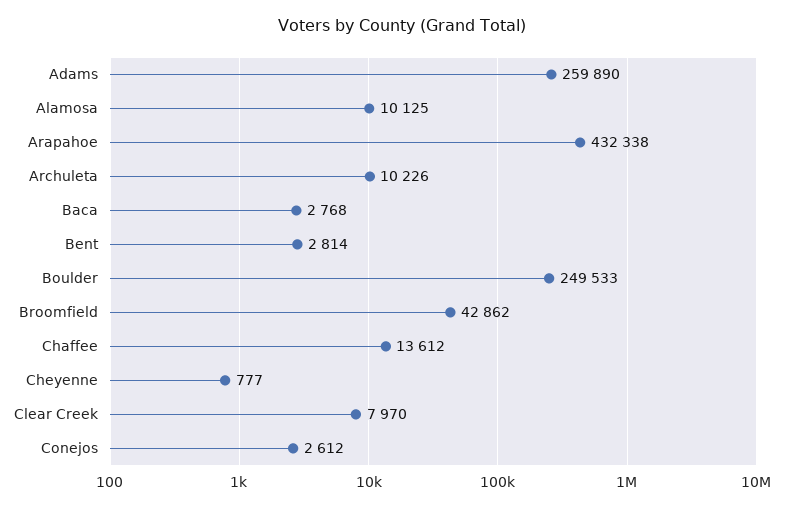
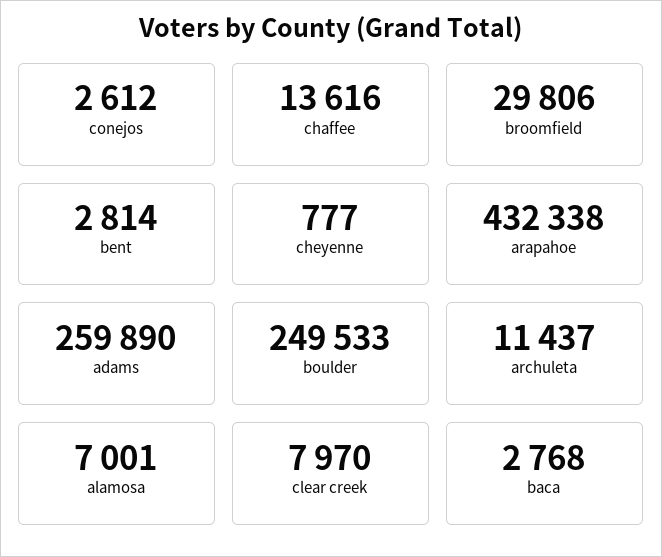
Alamosa: 10125 -> 7001
Archuleta: 10226 -> 11437
Broomfield: 42862 -> 29806
Chaffee: 13612 -> 13616

